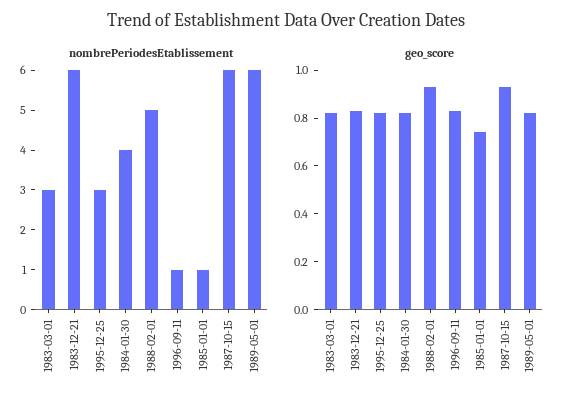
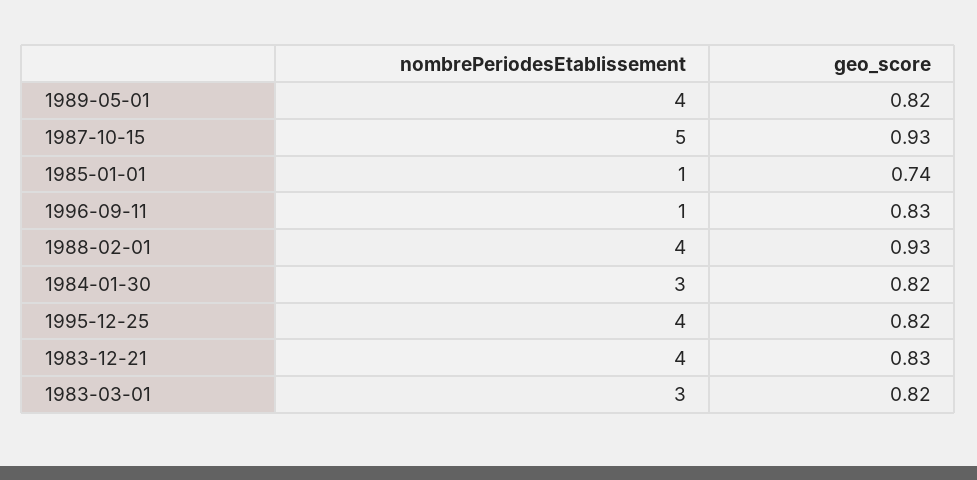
nombrePeriodesEtablissement, 1983-12-21: 6 -> 4
nombrePeriodesEtablissement, 1995-12-25: 3 -> 4
nombrePeriodesEtablissement, 1984-01-30: 4 -> 3
nombrePeriodesEtablissement, 1988-02-01: 5 -> 4
nombrePeriodesEtablissement, 1987-10-15: 6 -> 5
nombrePeriodesEtablissement, 1989-05-01: 6 -> 4

